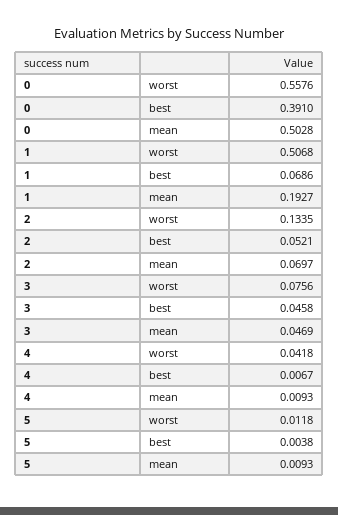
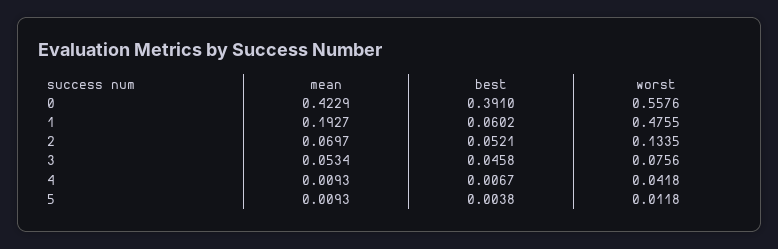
0, mean: 0.5028 -> 0.4229
1, worst: 0.5068 -> 0.4755
1, best: 0.0686 -> 0.0602
3, mean: 0.0469 -> 0.0534

